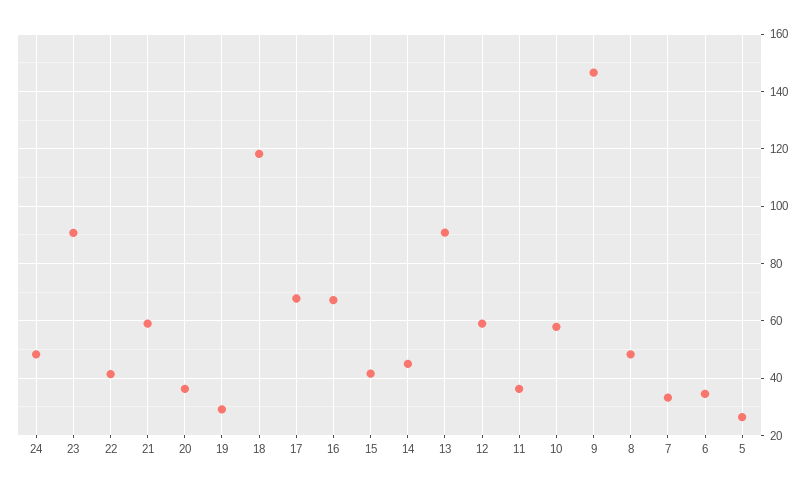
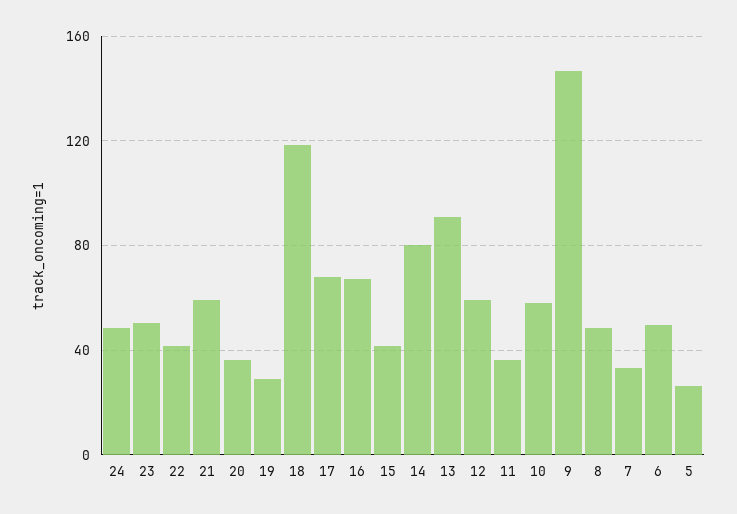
23: 90 -> 50
14: 45 -> 80
6: 35 -> 50

